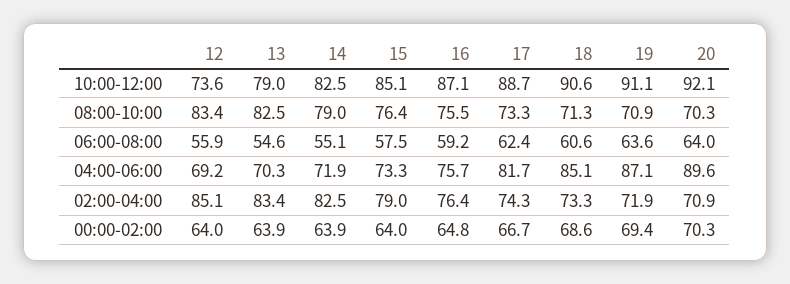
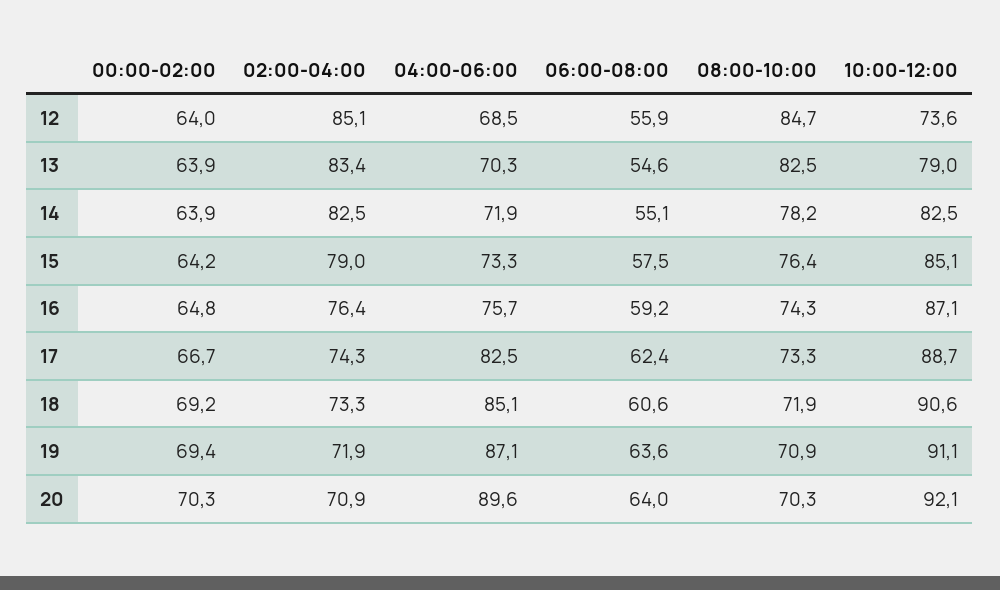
12, 08:00-10:00: 83.4 -> 84.7
14, 08:00-10:00: 79 -> 78.2
16, 08:00-10:00: 75.5 -> 74.3
18, 08:00-10:00: 71.3 -> 71.9
12, 04:00-06:00: 69.2 -> 68.5
17, 04:00-06:00: 81.7 -> 82.5
15, 00:00-02:00: 64 -> 64.2
18, 00:00-02:00: 68.6 -> 69.2

